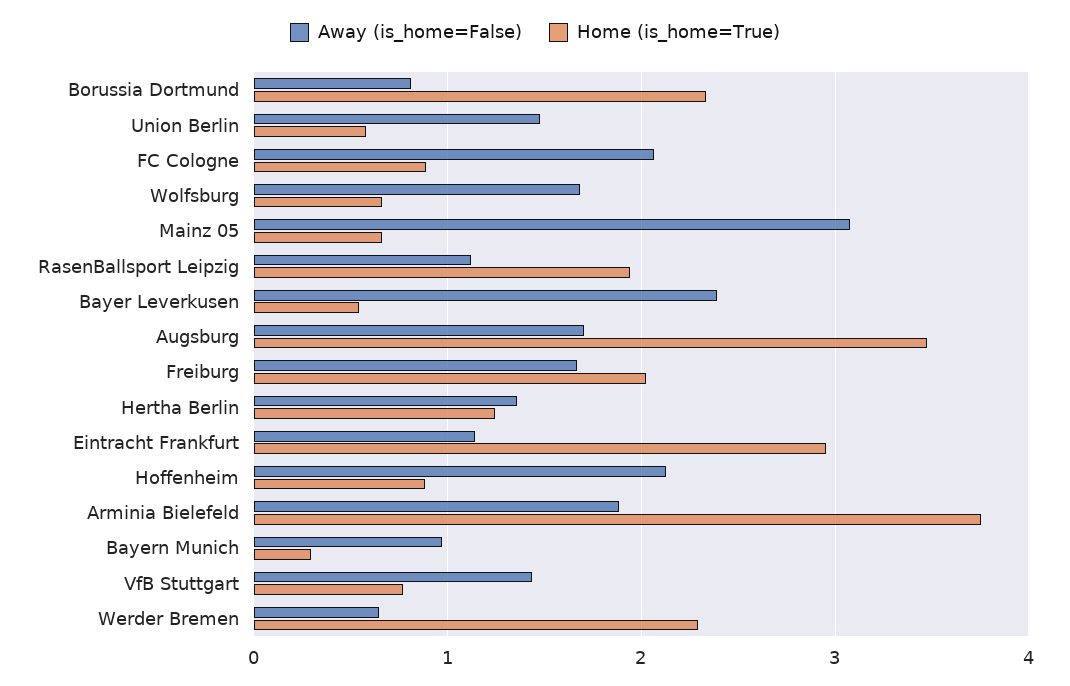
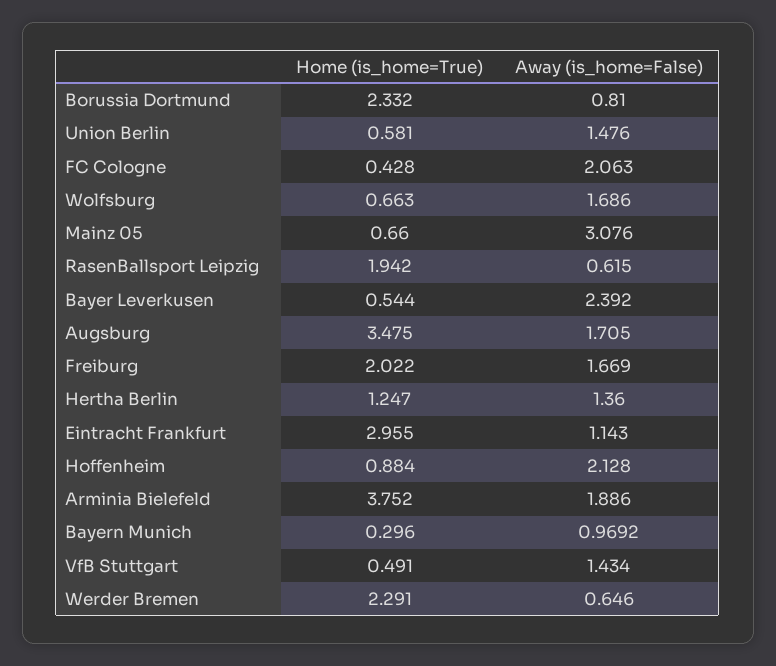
Home (is_home=True), FC Cologne: 0.9 -> 0.428
Away (is_home=False), RasenBallsport Leipzig: 1.1 -> 0.615
Home (is_home=True), VfB Stuttgart: 0.8 -> 0.491

